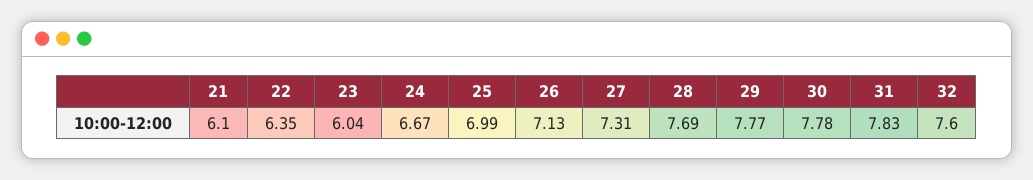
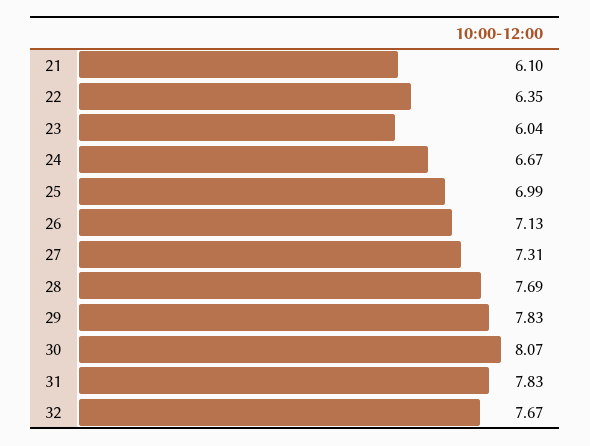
29: 7.77 -> 7.83
30: 7.78 -> 8.07
32: 7.6 -> 7.67

